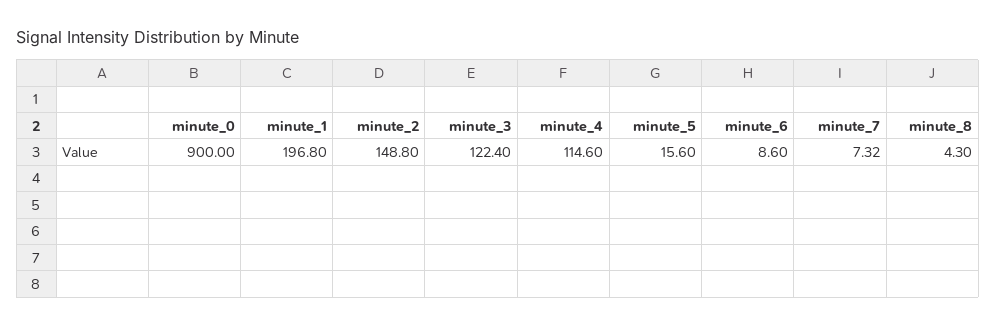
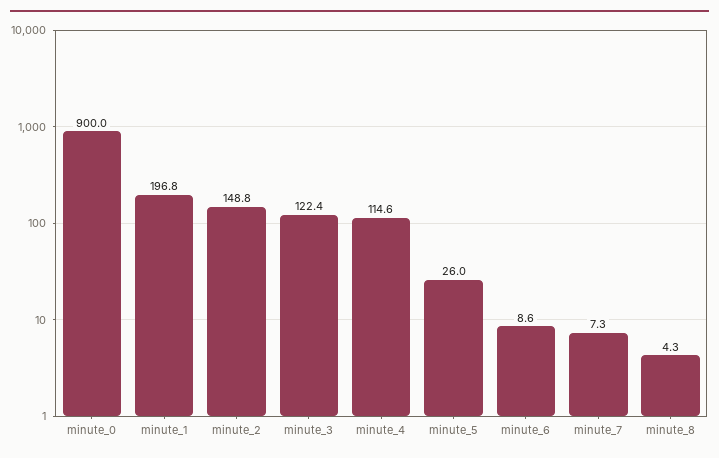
minute_5: 15.6 -> 26

